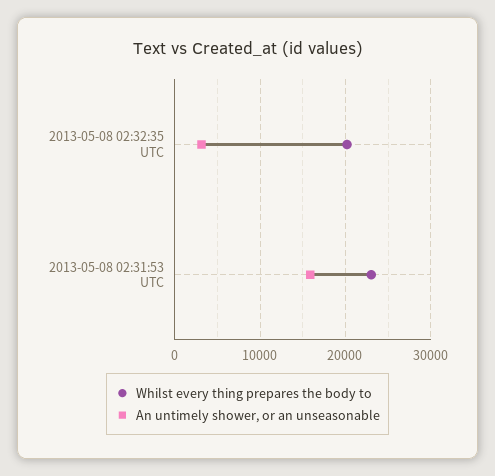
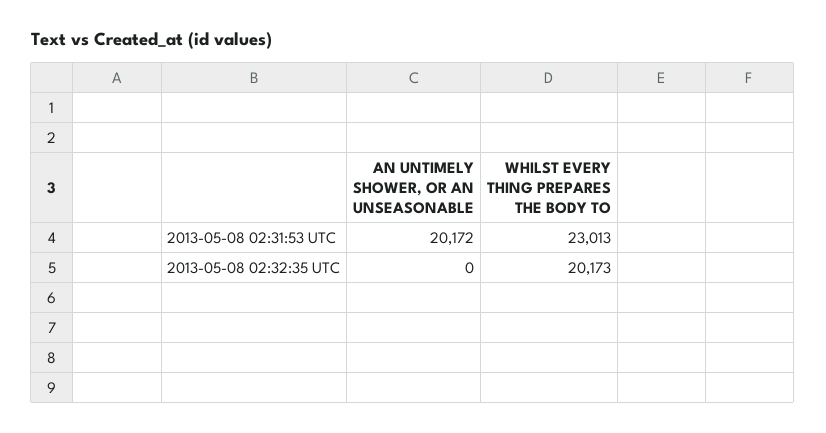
An untimely shower, or an unseasonable, 2013-05-08 02:32:35 UTC: 3000 -> 0
An untimely shower, or an unseasonable, 2013-05-08 02:31:53 UTC: 16000 -> 20172

